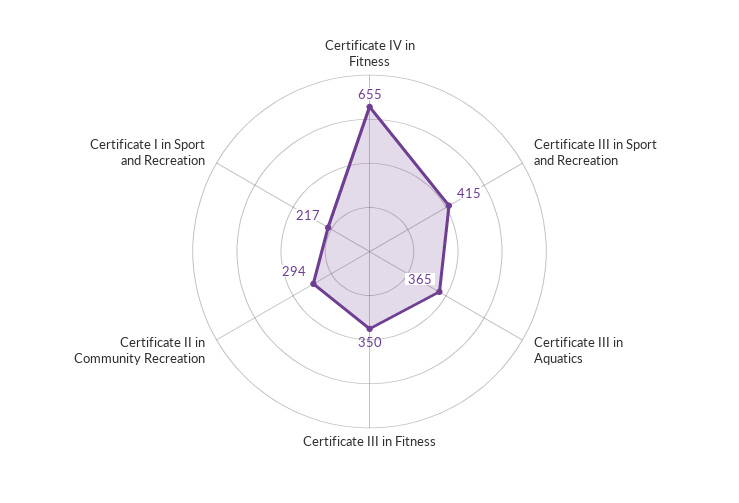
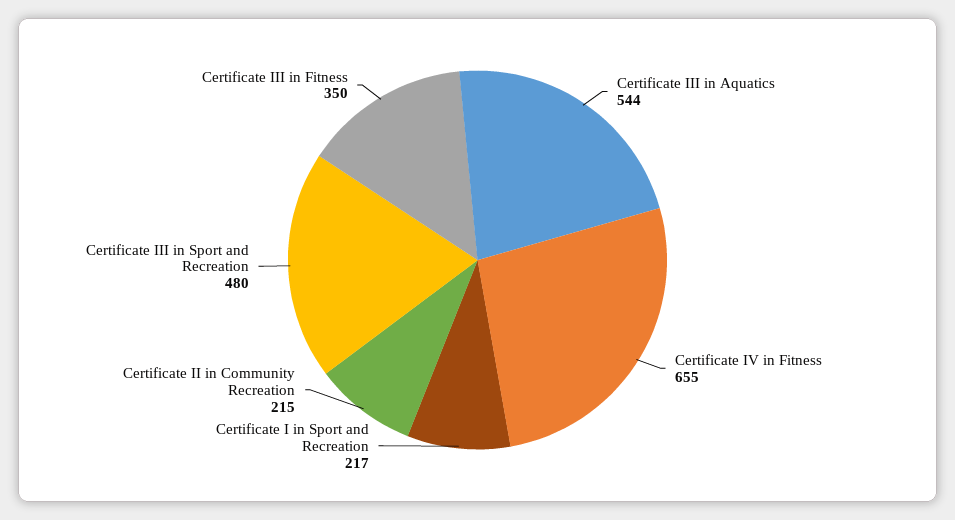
Certificate III in Sport and Recreation: 415 -> 480
Certificate III in Aquatics: 365 -> 544
Certificate II in Community Recreation: 294 -> 215

